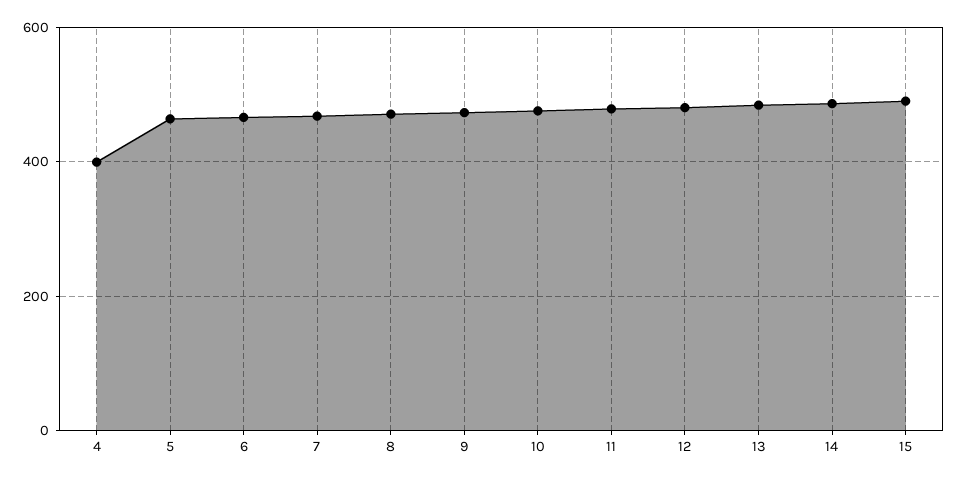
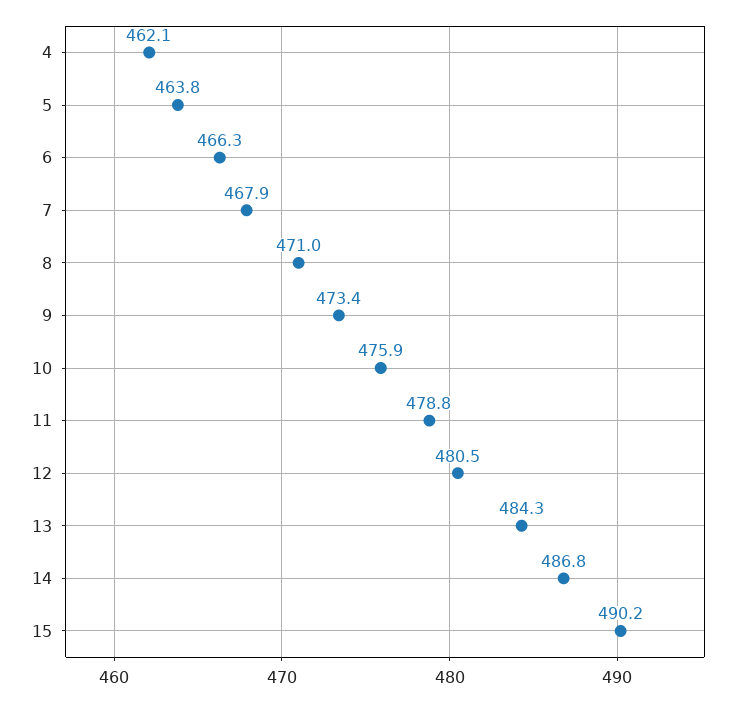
4: 400 -> 462.1

